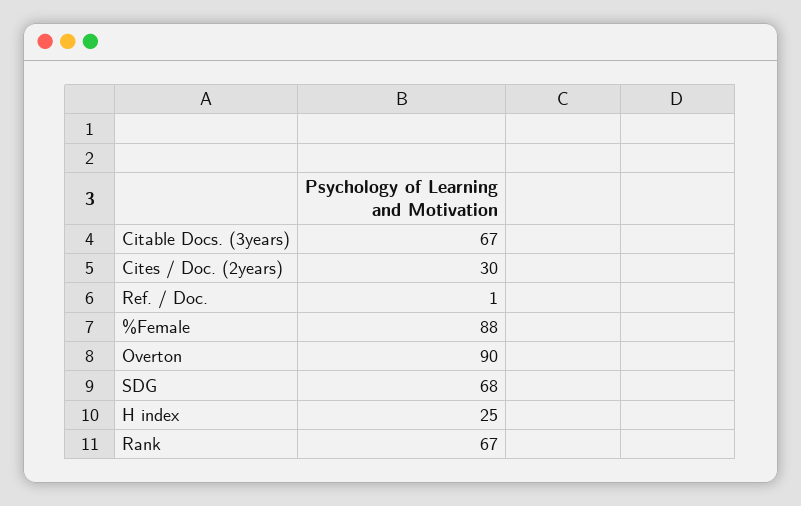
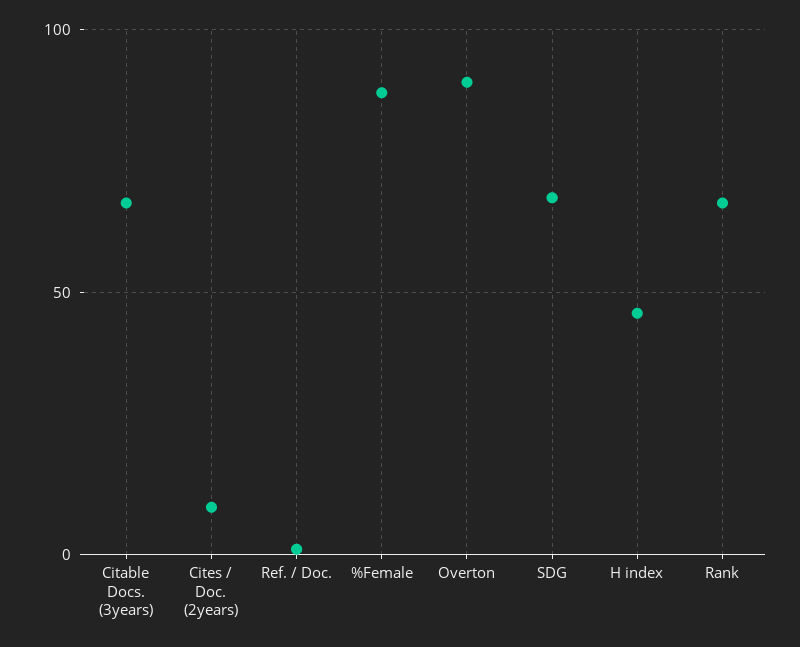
Cites / Doc. (2years): 30 -> 10
H index: 25 -> 45

